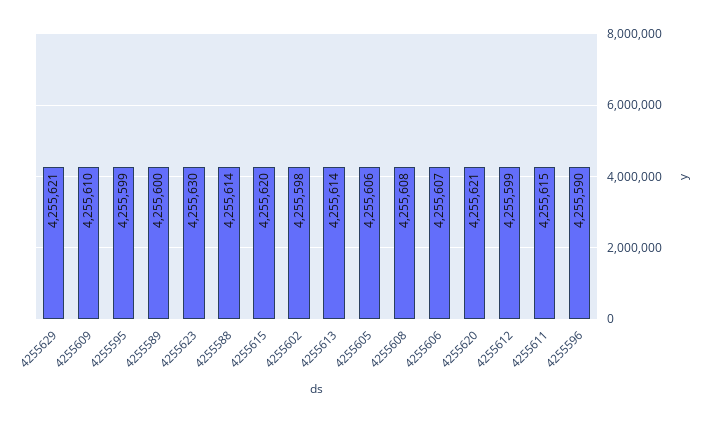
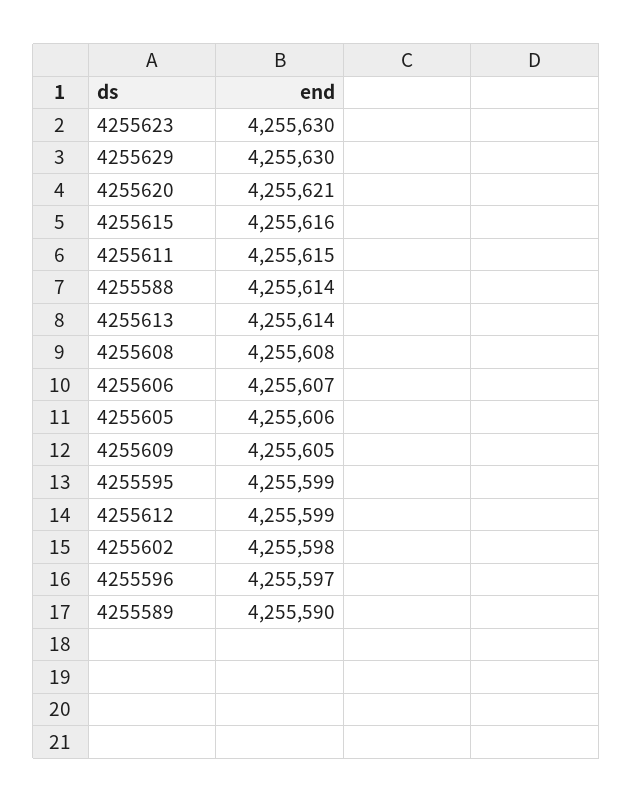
4255629: 4255621 -> 4255630
4255609: 4255610 -> 4255605
4255589: 4255600 -> 4255590
4255615: 4255620 -> 4255616
4255596: 4255590 -> 4255597

